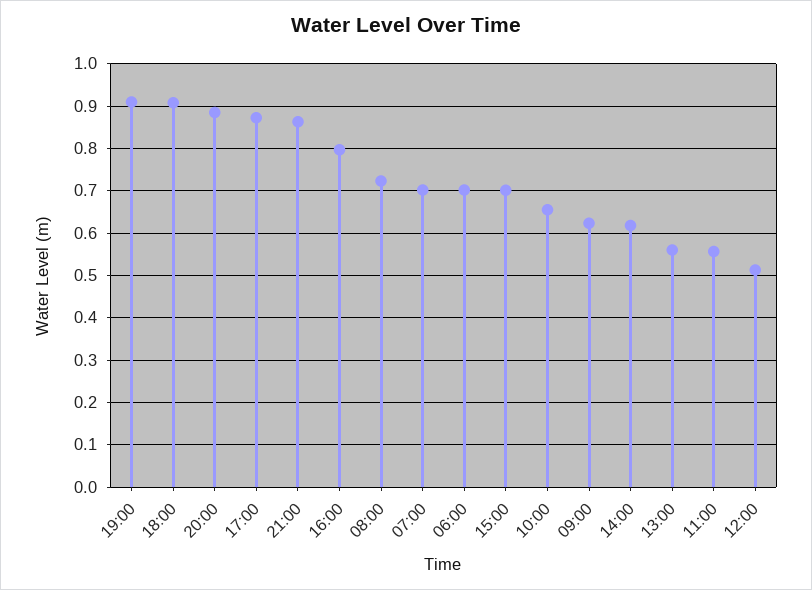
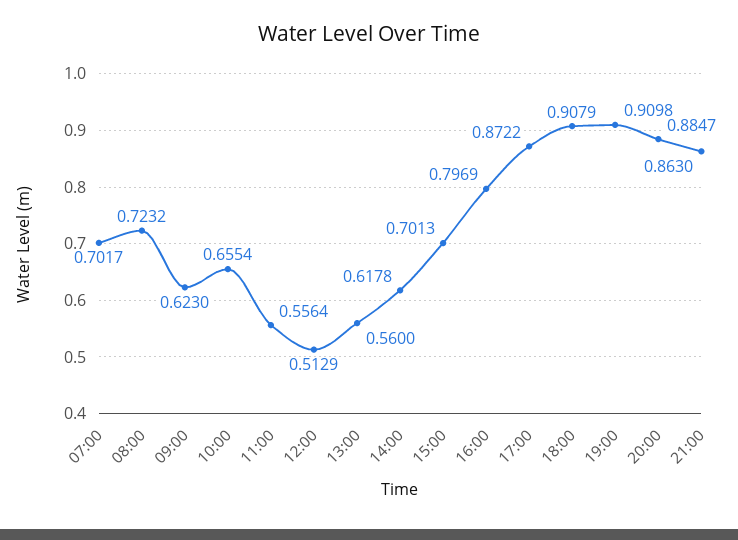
06:00: 0.7 -> none

